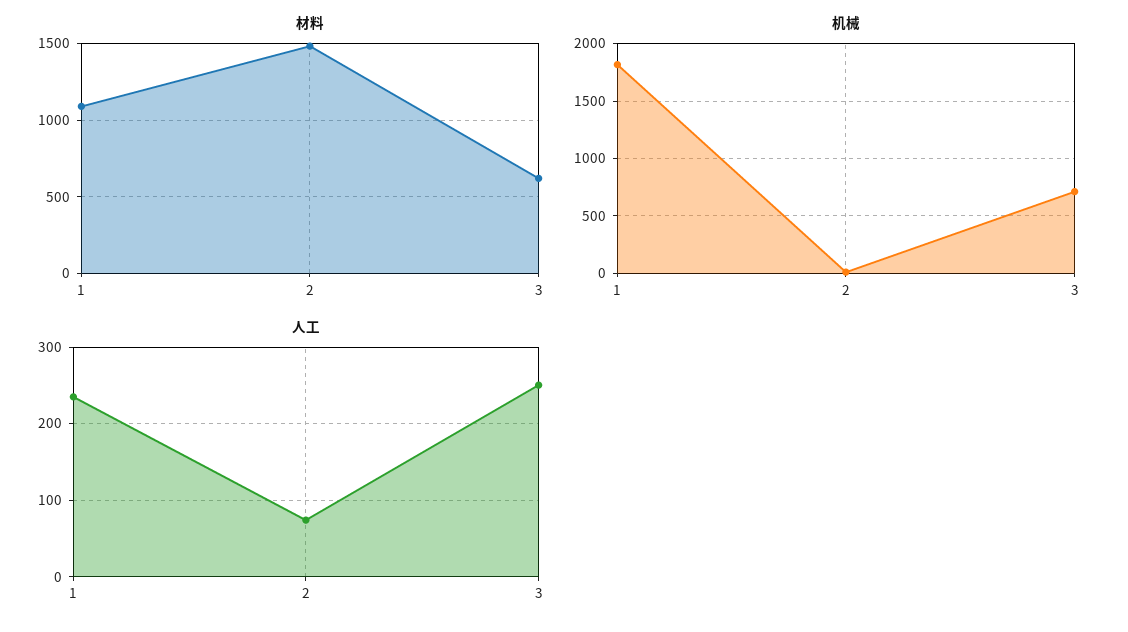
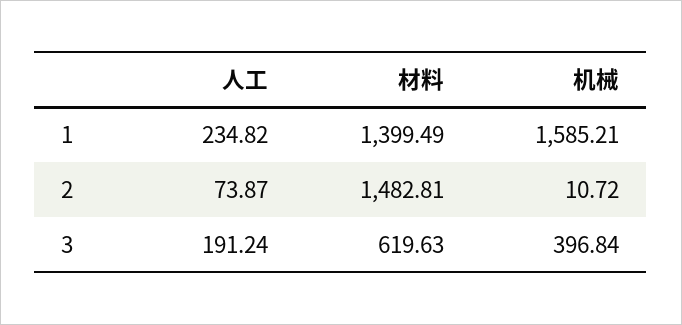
材料, 1: 1100 -> 1399.49
机械, 1: 1800 -> 1585.21
机械, 3: 700 -> 396.84
人工, 3: 250 -> 191.24

